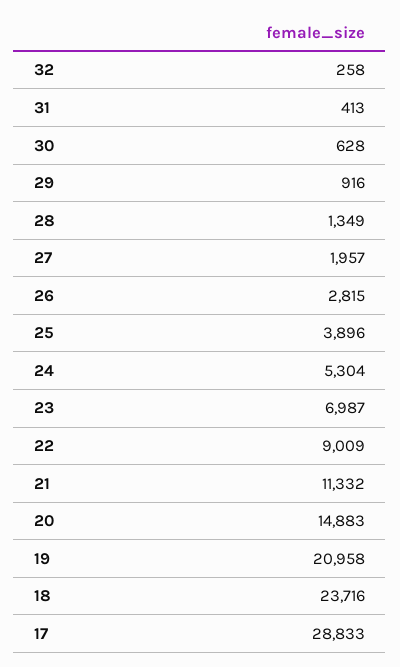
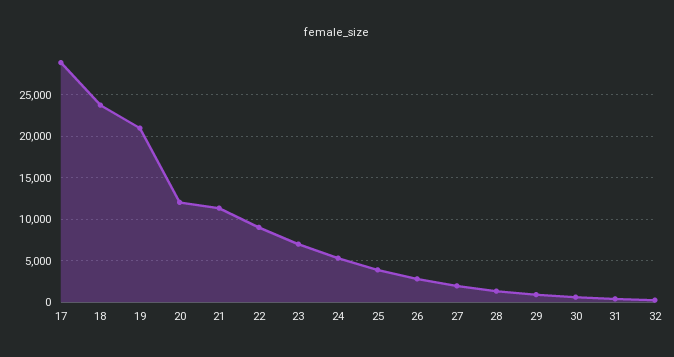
20: 14883 -> 12000

